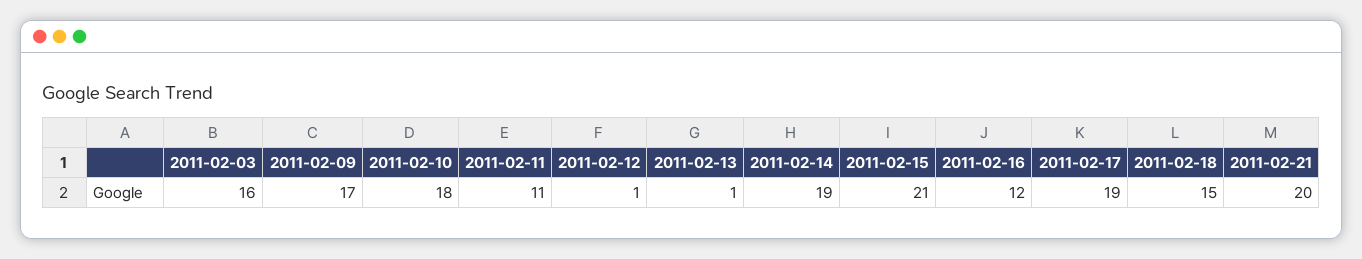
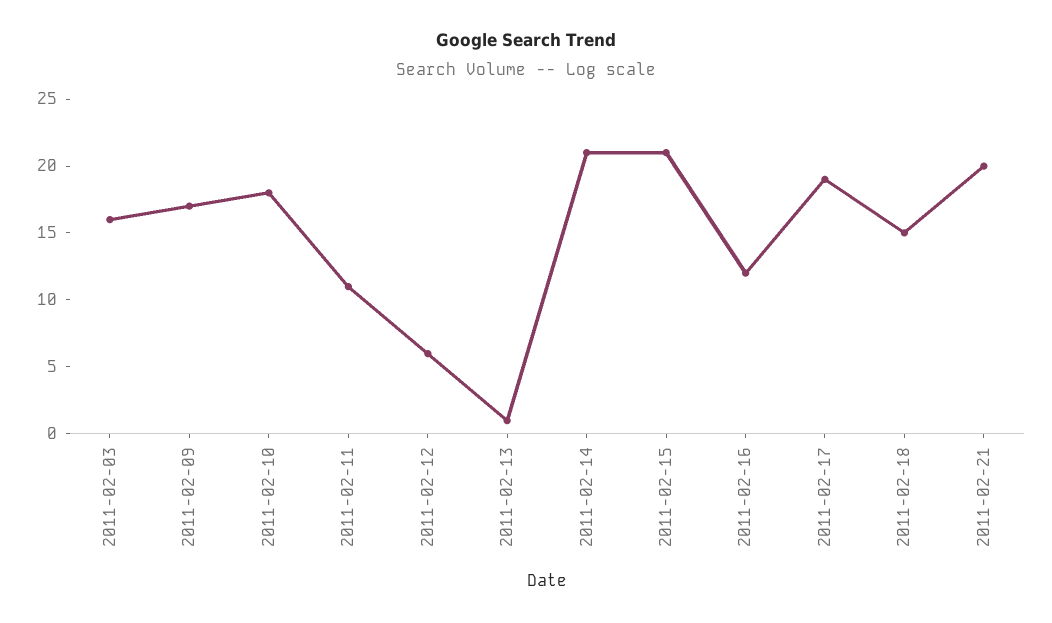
2011-02-12: 1 -> 6
2011-02-14: 19 -> 21

